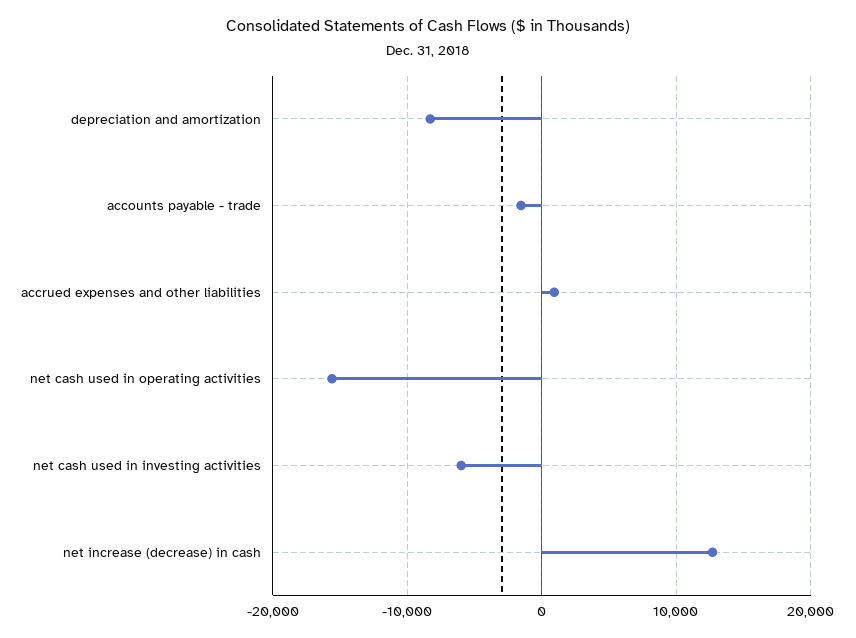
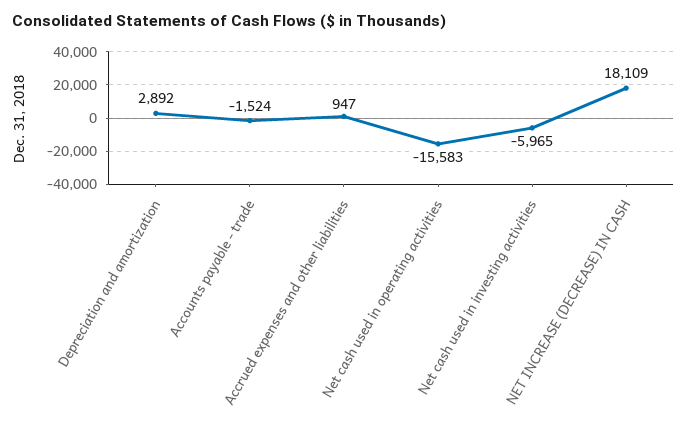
depreciation and amortization: -8000 -> 2892
net increase (decrease) in cash: 13000 -> 18109

